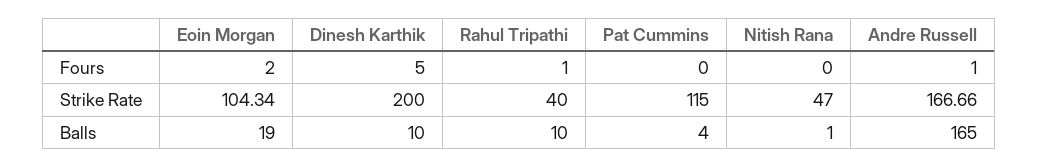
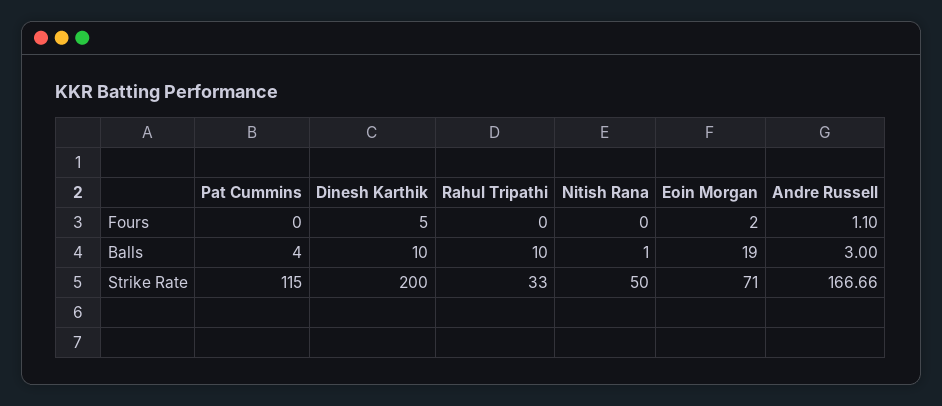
Rahul Tripathi, Fours: 1 -> 0
Andre Russell, Fours: 1 -> 1.1
Eoin Morgan, Strike Rate: 104.34 -> 71
Rahul Tripathi, Strike Rate: 40 -> 33
Nitish Rana, Strike Rate: 47 -> 50
Andre Russell, Balls: 165 -> 3

